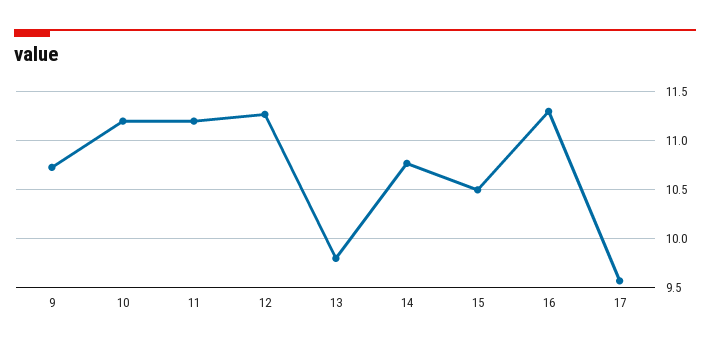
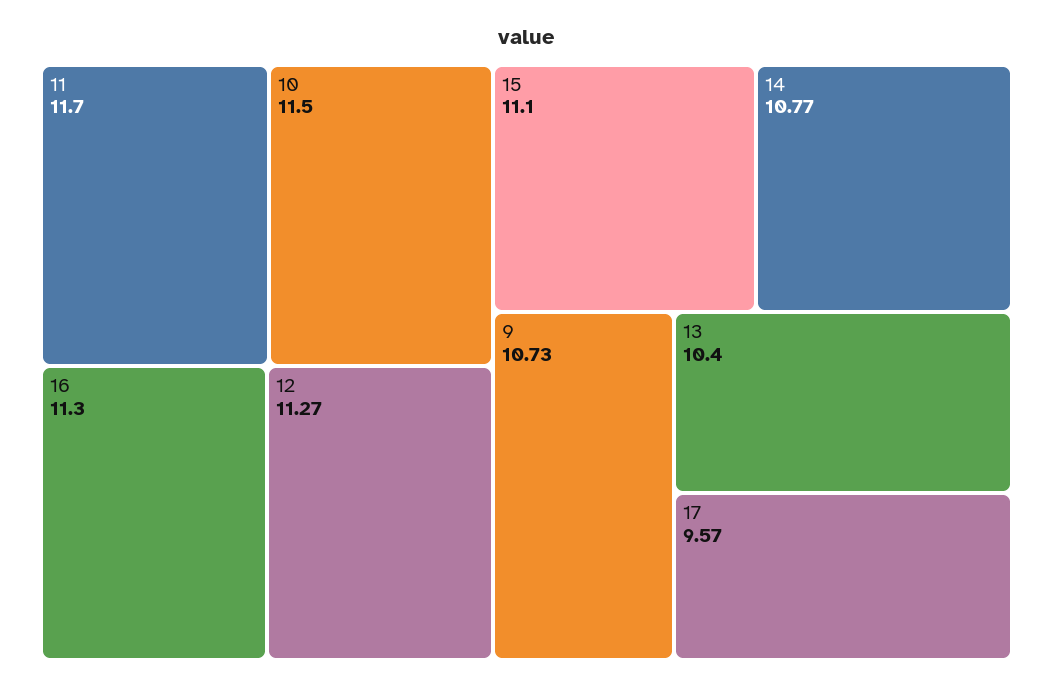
10: 11.2 -> 11.5
11: 11.2 -> 11.7
13: 9.8 -> 10.4
15: 10.5 -> 11.1

